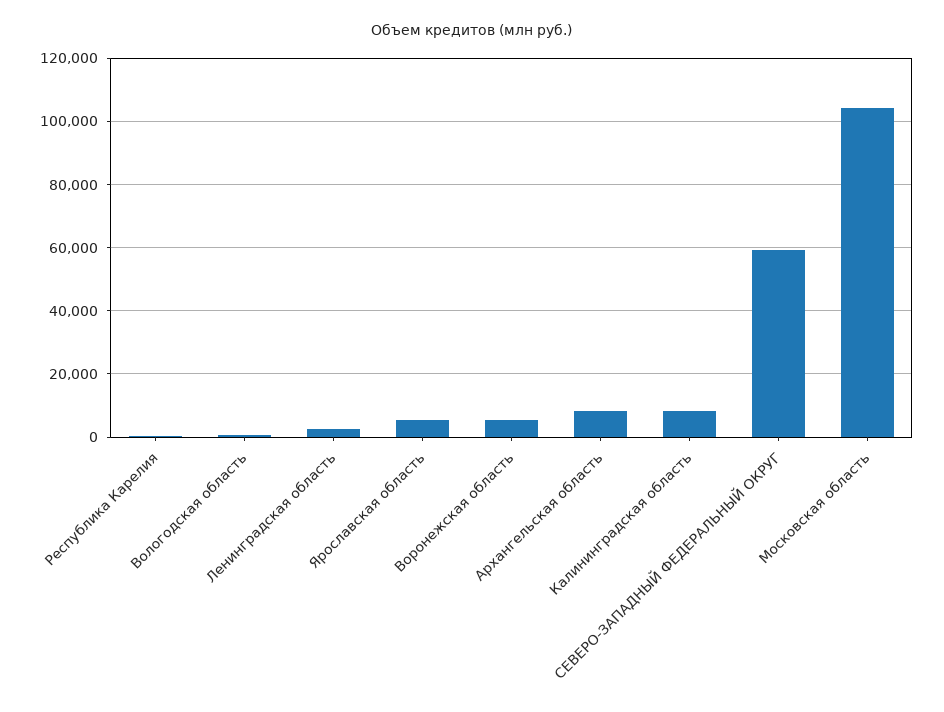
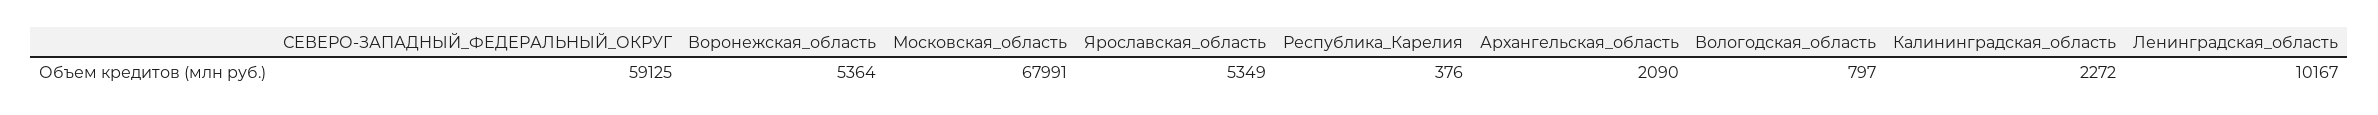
Ленинградская область: 2000 -> 10167
Архангельская область: 8000 -> 2090
Калининградская область: 8000 -> 2272
Московская область: 104000 -> 67991

